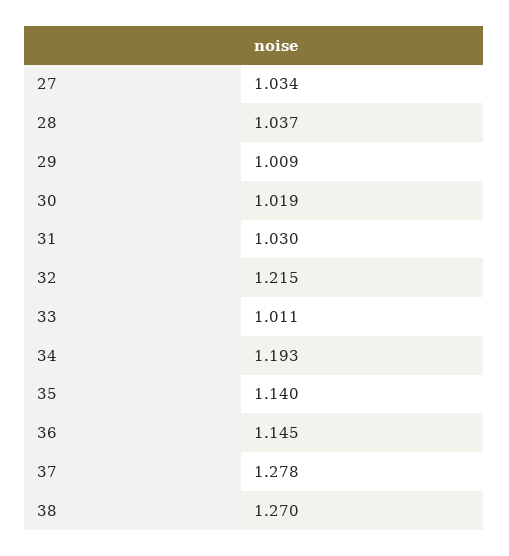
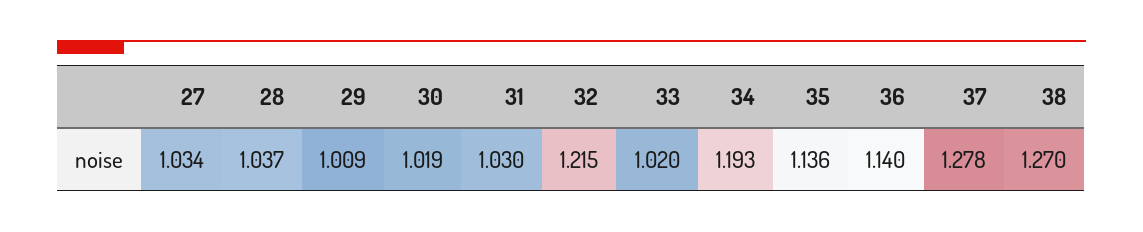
33: 1.011 -> 1.02
35: 1.14 -> 1.136
36: 1.145 -> 1.14

